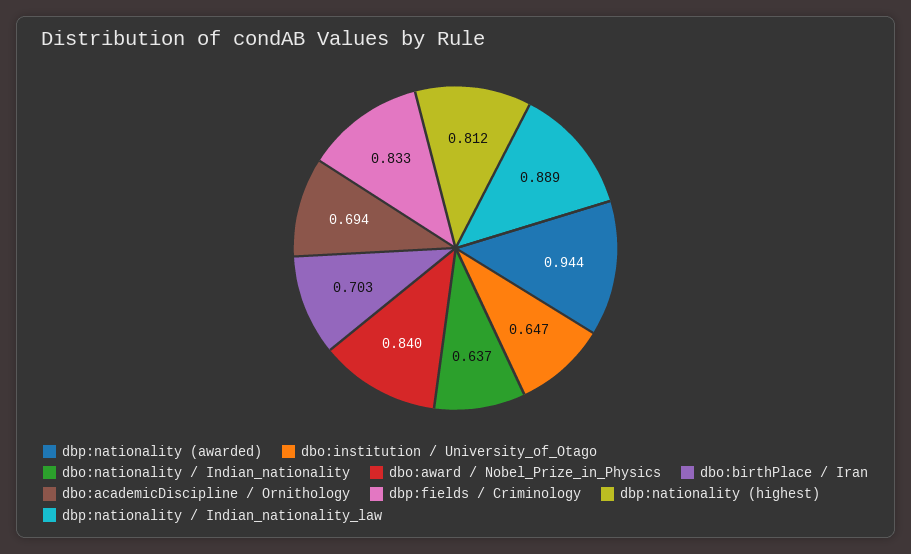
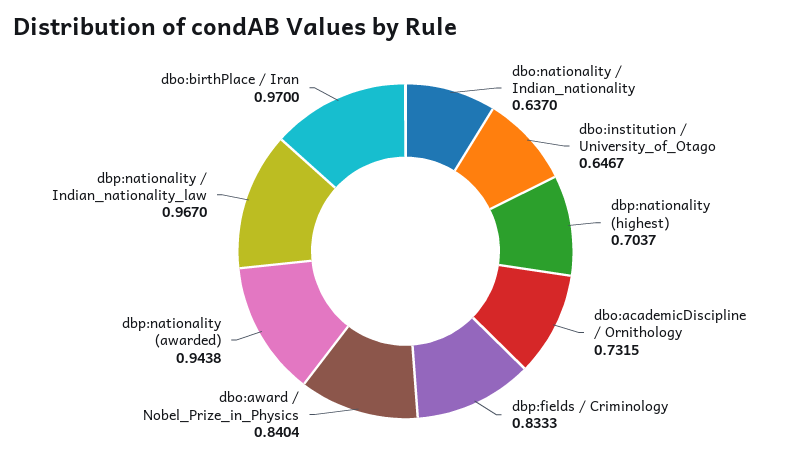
dbo:birthPlace / Iran: 0.703 -> 0.97
dbo:academicDiscipline / Ornithology: 0.694 -> 0.7315
dbp:nationality (highest): 0.812 -> 0.7037
dbp:nationality / Indian_nationality_law: 0.889 -> 0.967

